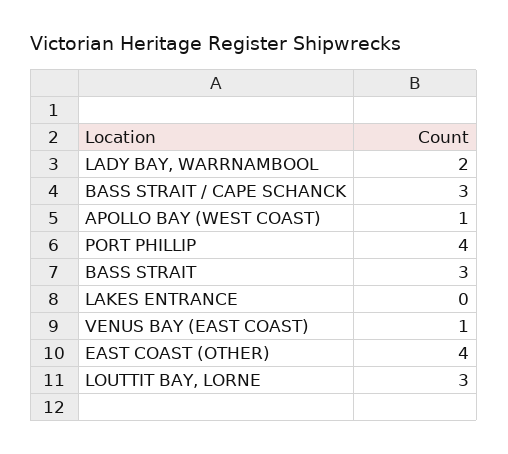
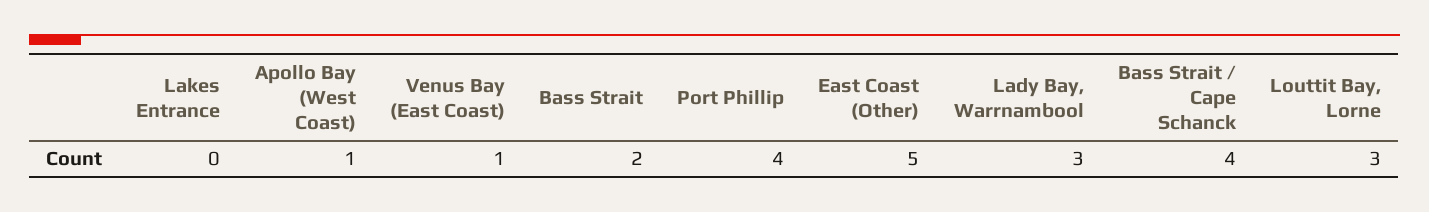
LADY BAY, WARRNAMBOOL: 2 -> 3
BASS STRAIT / CAPE SCHANCK: 3 -> 4
BASS STRAIT: 3 -> 2
EAST COAST (OTHER): 4 -> 5

